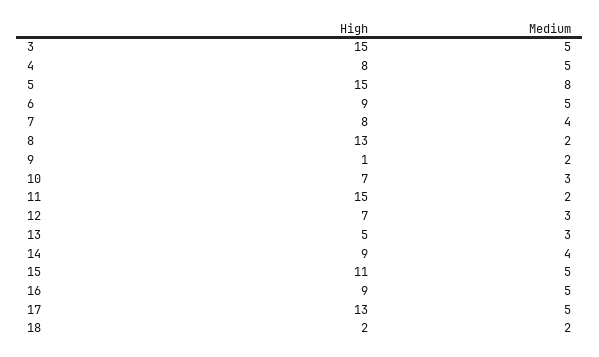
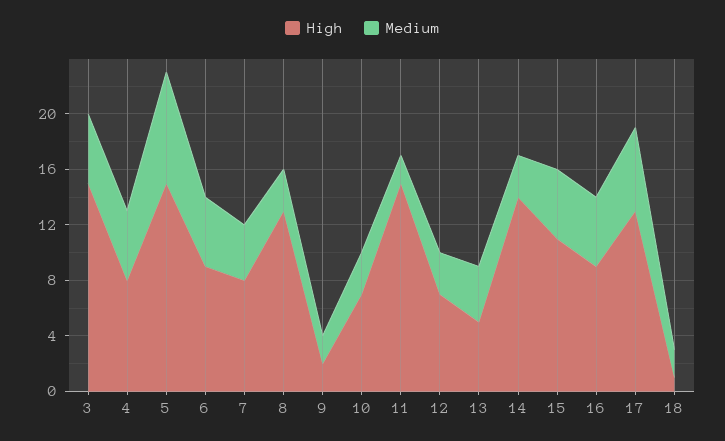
Medium, 8: 2 -> 3
High, 9: 1 -> 2
Medium, 13: 3 -> 4
High, 14: 9 -> 14
Medium, 14: 4 -> 3
Medium, 17: 5 -> 6
High, 18: 2 -> 1

